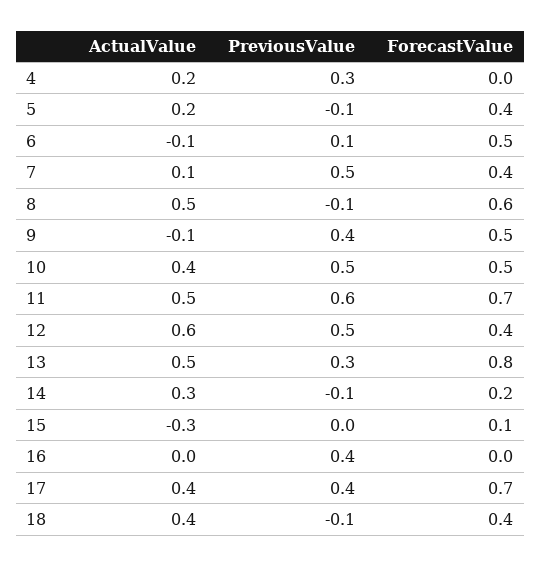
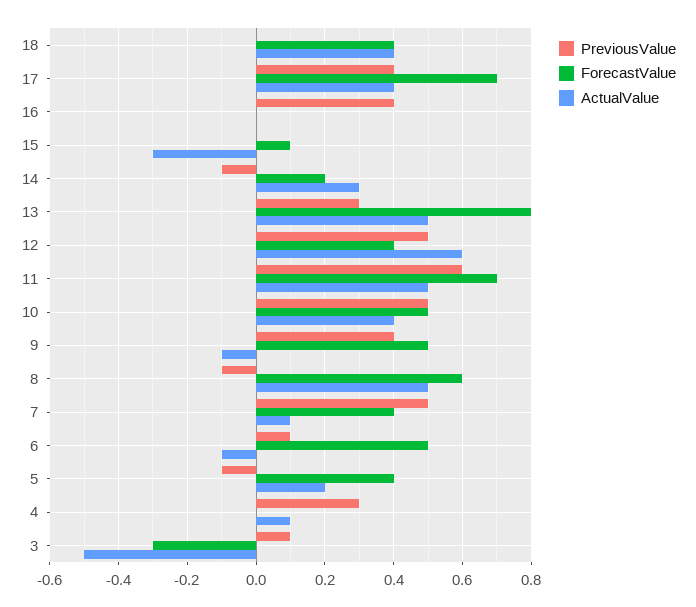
ActualValue, 4: 0.2 -> 0.1
PreviousValue, 18: -0.1 -> 0
PreviousValue, 3: none -> 0.1
ForecastValue, 3: none -> -0.3
ActualValue, 3: none -> -0.5

